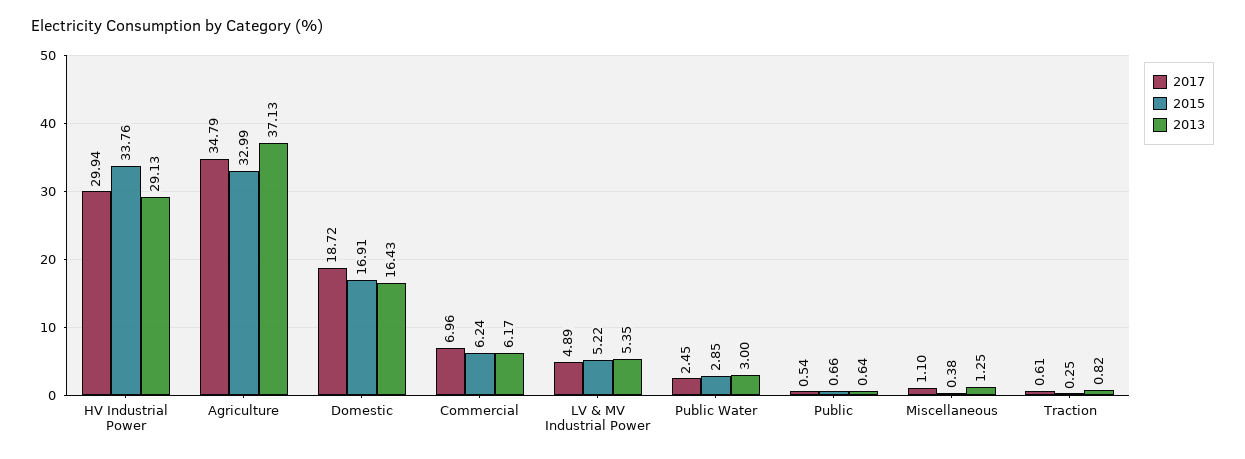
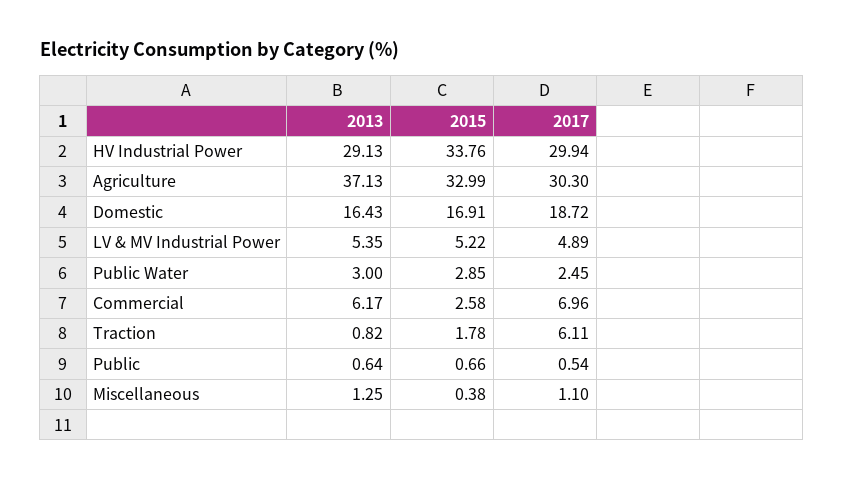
2017, Agriculture: 34.79 -> 30.3
2015, Commercial: 6.24 -> 2.58
2017, Traction: 0.61 -> 6.11
2015, Traction: 0.25 -> 1.78

